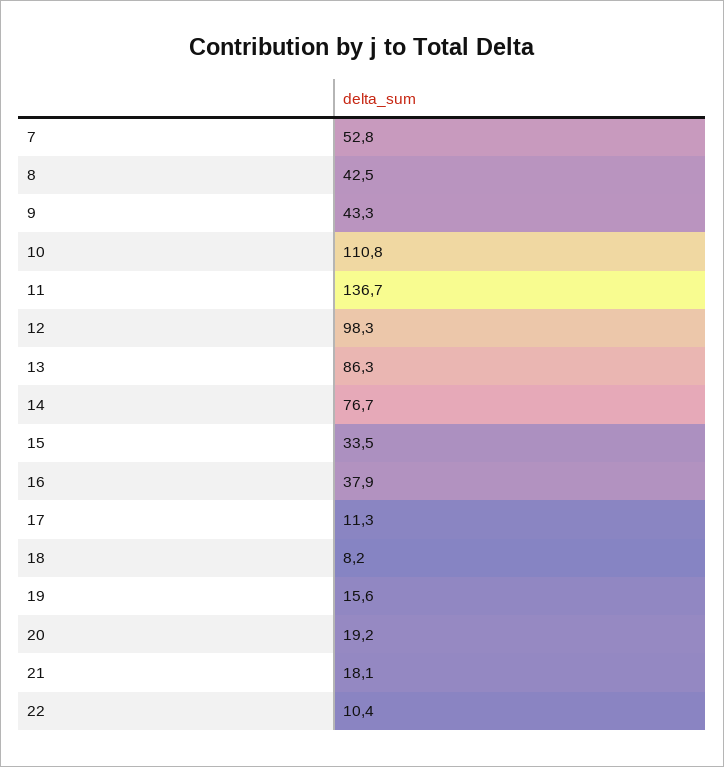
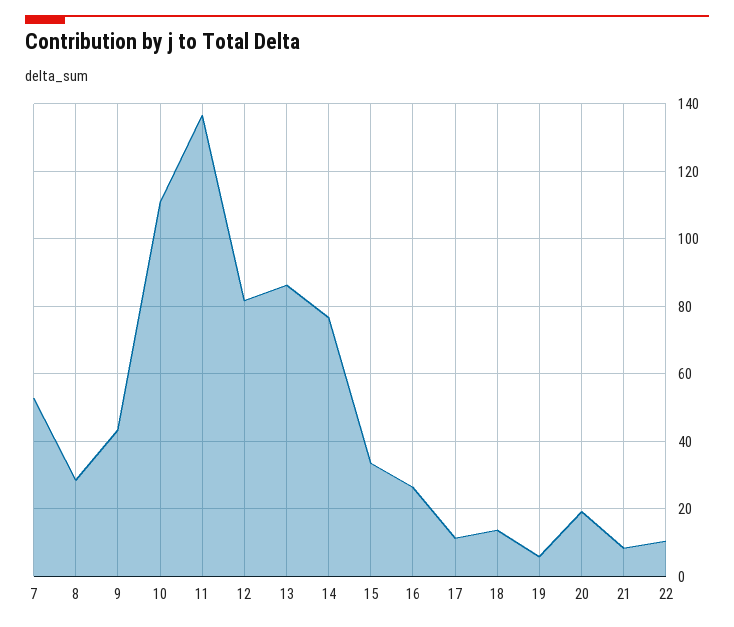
8: 42.5 -> 28
12: 98.3 -> 82
16: 37.9 -> 26
18: 8.2 -> 14
19: 15.6 -> 6
21: 18.1 -> 8

